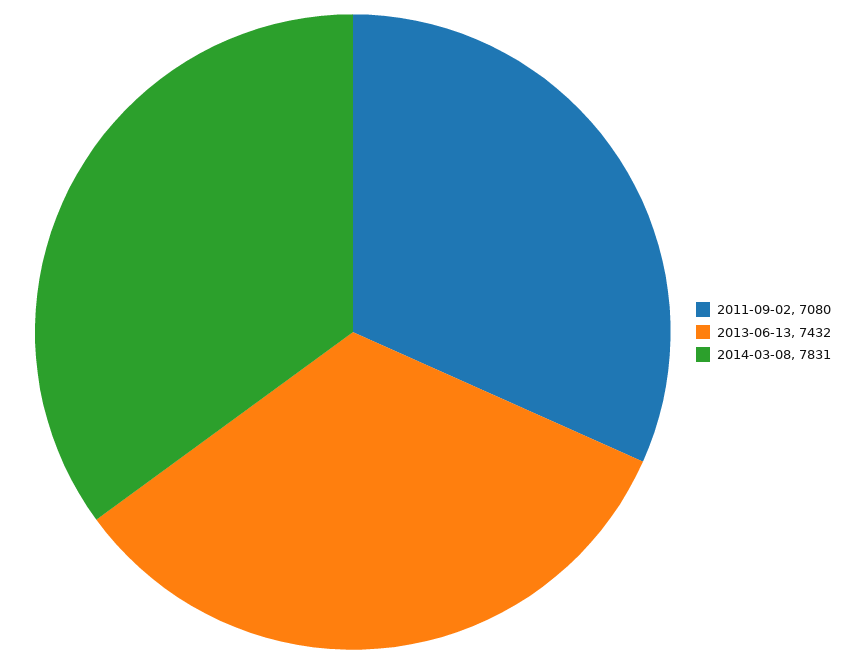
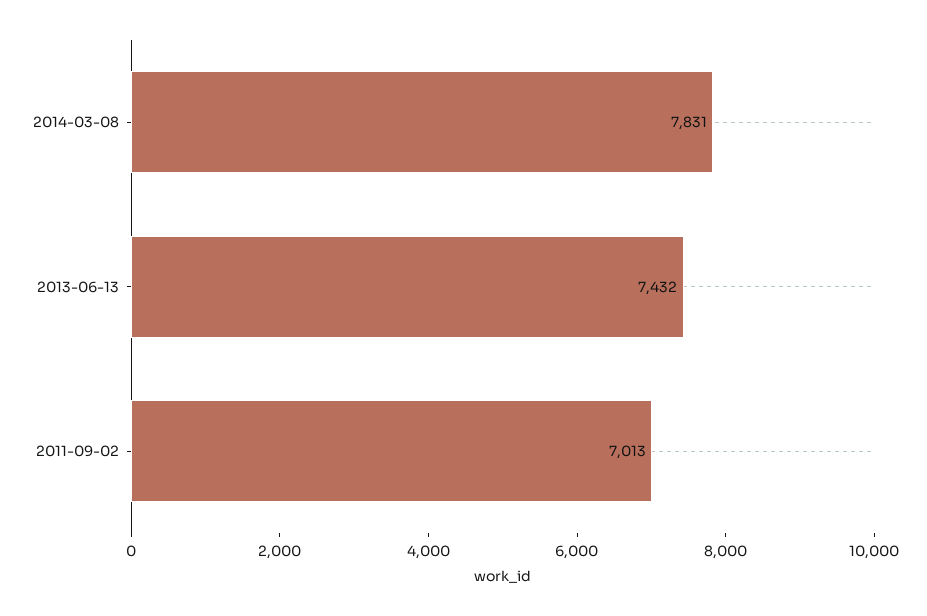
2011-09-02: 7080 -> 7013

